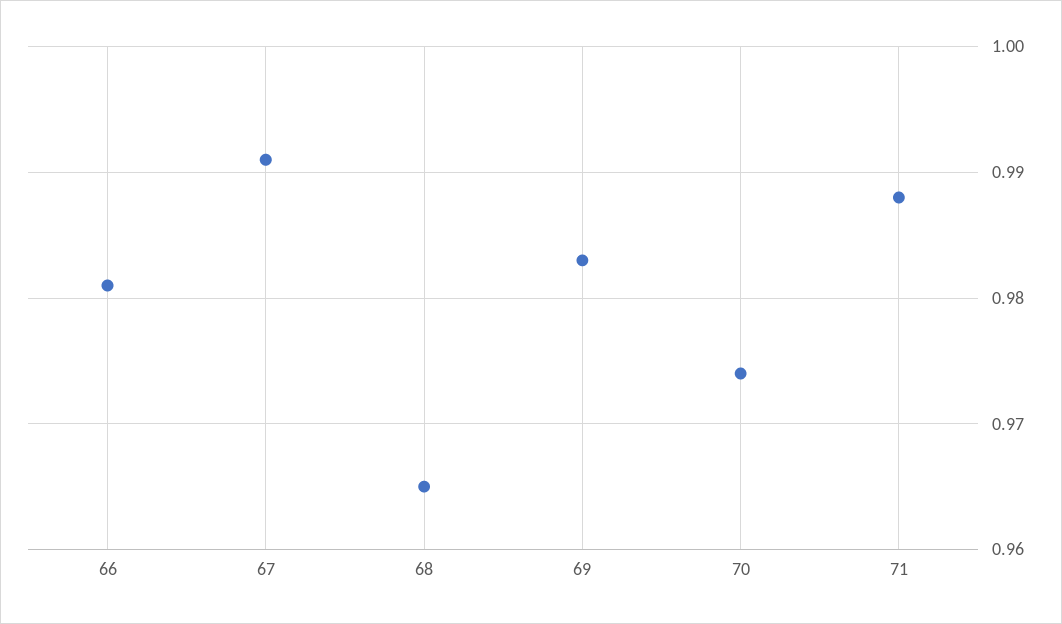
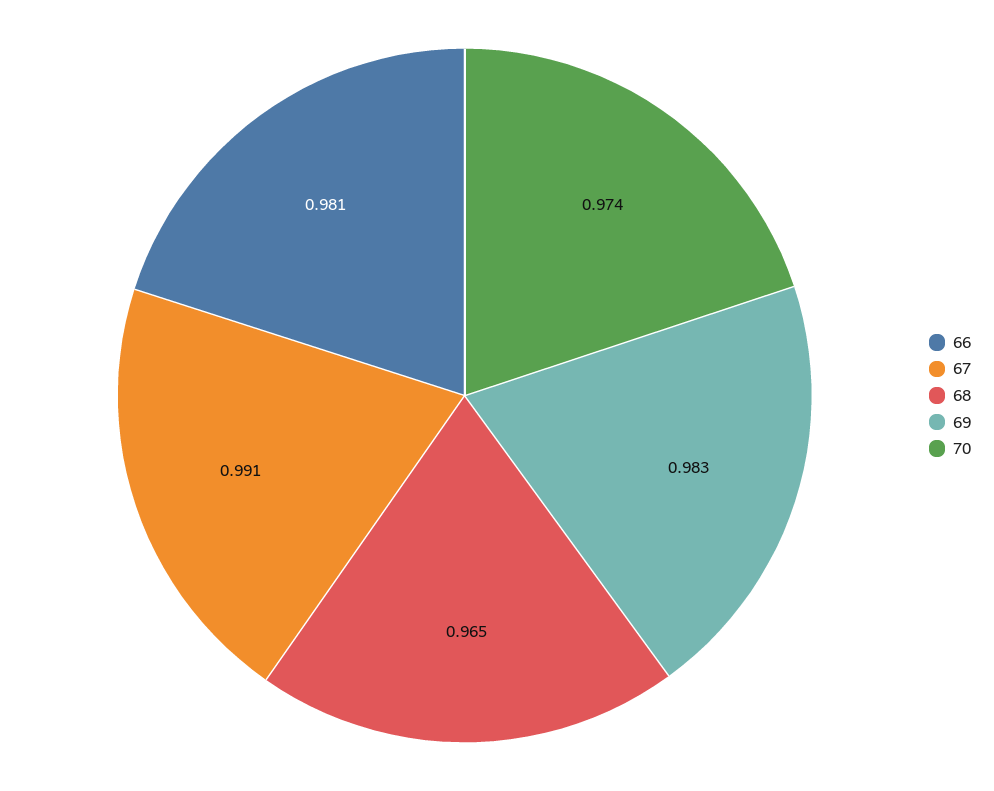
71: 0.988 -> none

